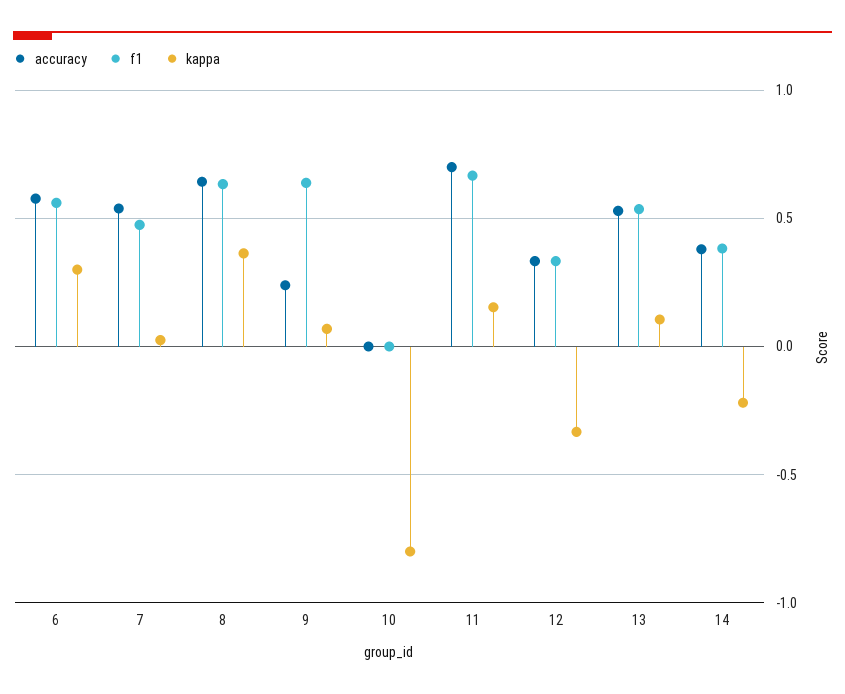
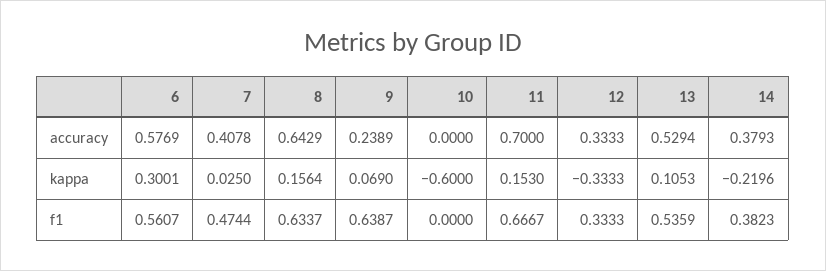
accuracy, 7: 0.55 -> 0.4078
kappa, 8: 0.35 -> 0.1564
kappa, 10: -0.8 -> -0.6

